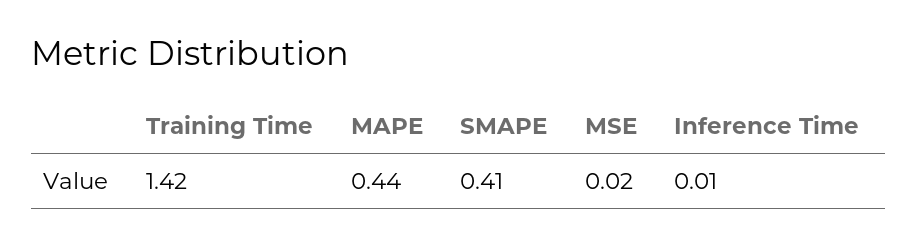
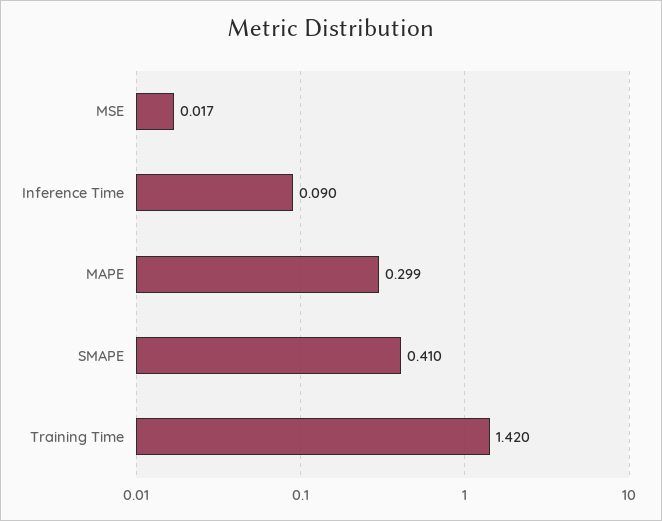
MAPE: 0.44 -> 0.299
Inference Time: 0.01 -> 0.09

